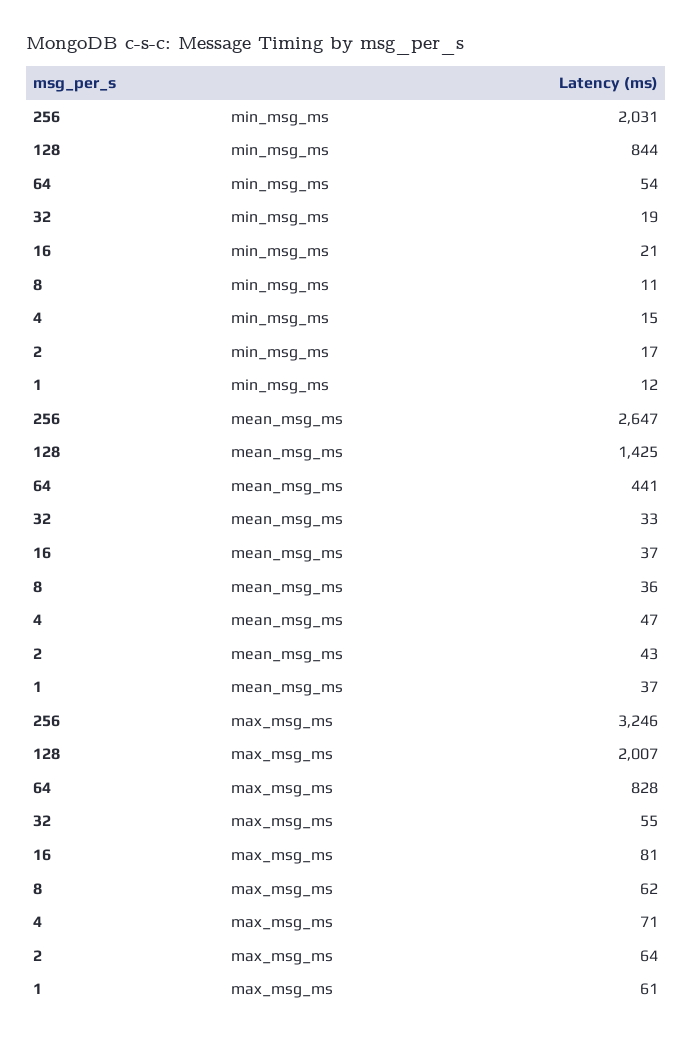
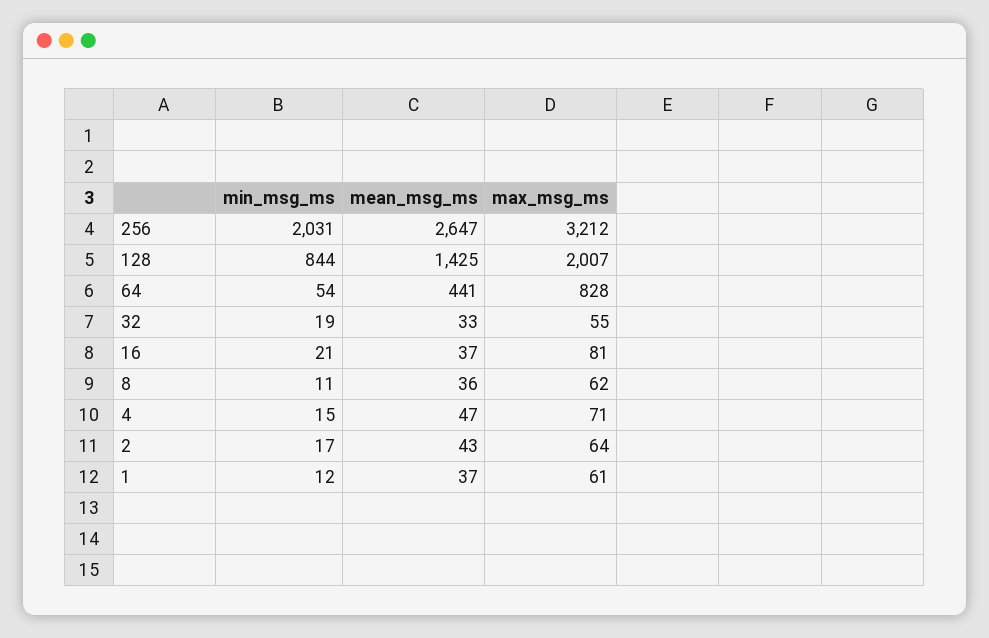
256, max_msg_ms: 3246 -> 3212

